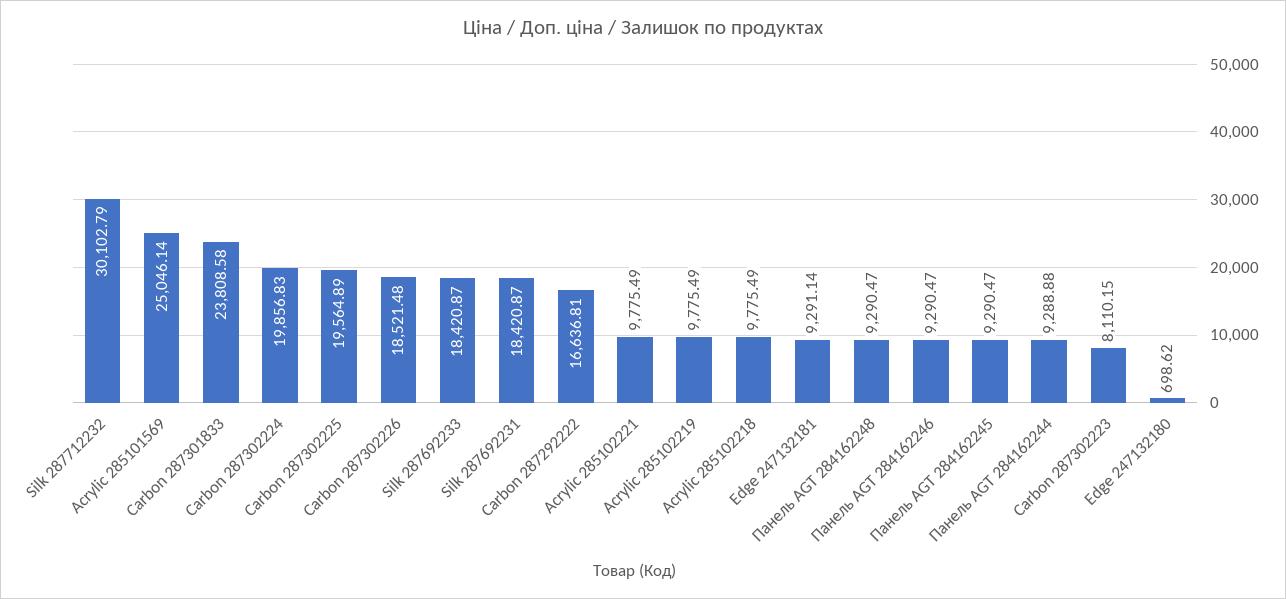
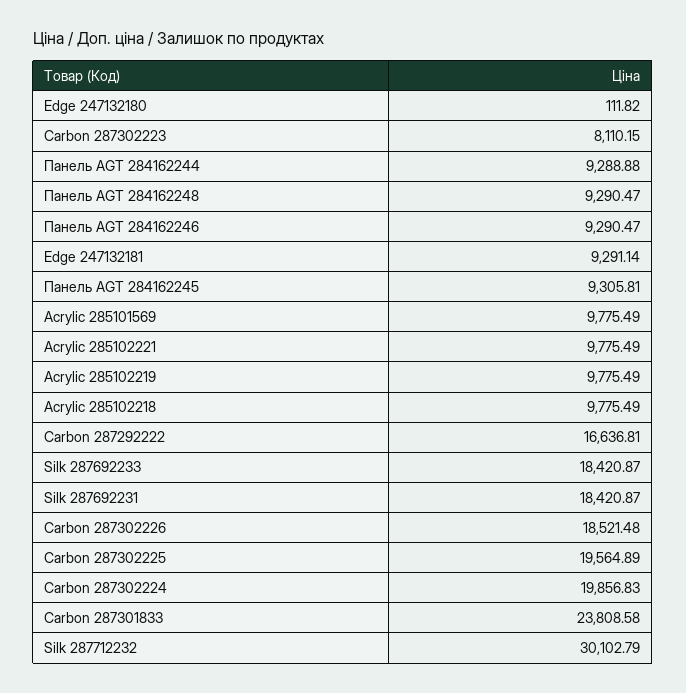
Acrylic 285101569: 25046.14 -> 9775.49
Панель AGT 284162245: 9290.47 -> 9305.81
Edge 247132180: 698.62 -> 111.82

